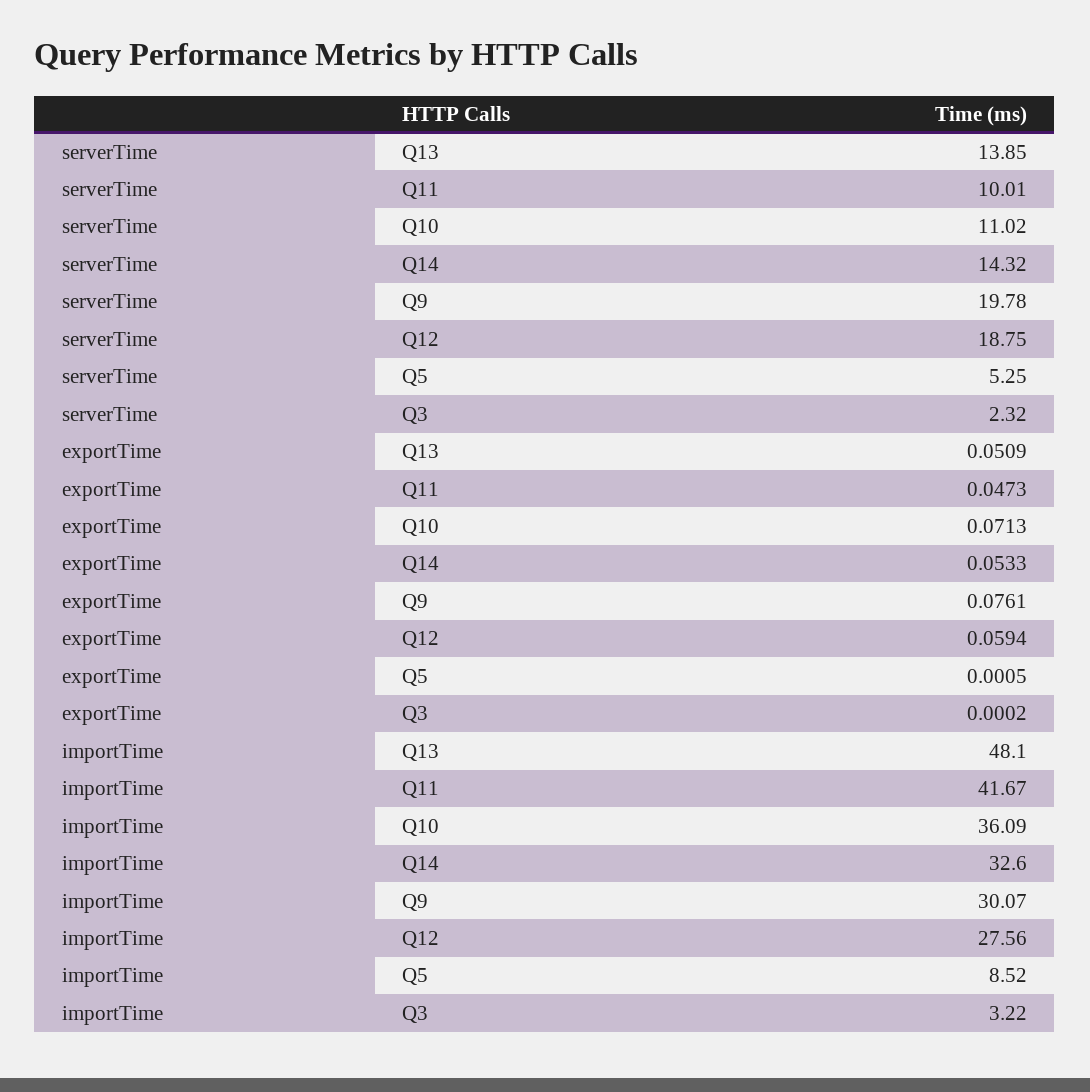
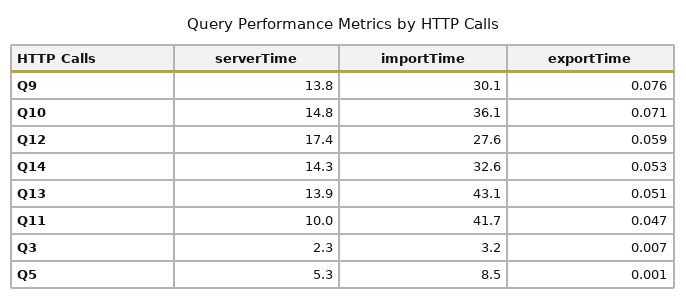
serverTime, Q10: 11.02 -> 14.8
serverTime, Q9: 19.78 -> 13.8
serverTime, Q12: 18.75 -> 17.4
exportTime, Q3: 0.0002 -> 0.007
importTime, Q13: 48.1 -> 43.1

